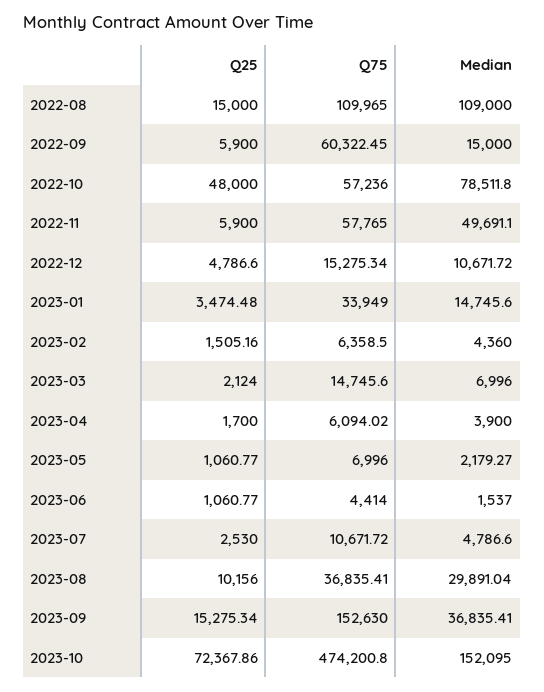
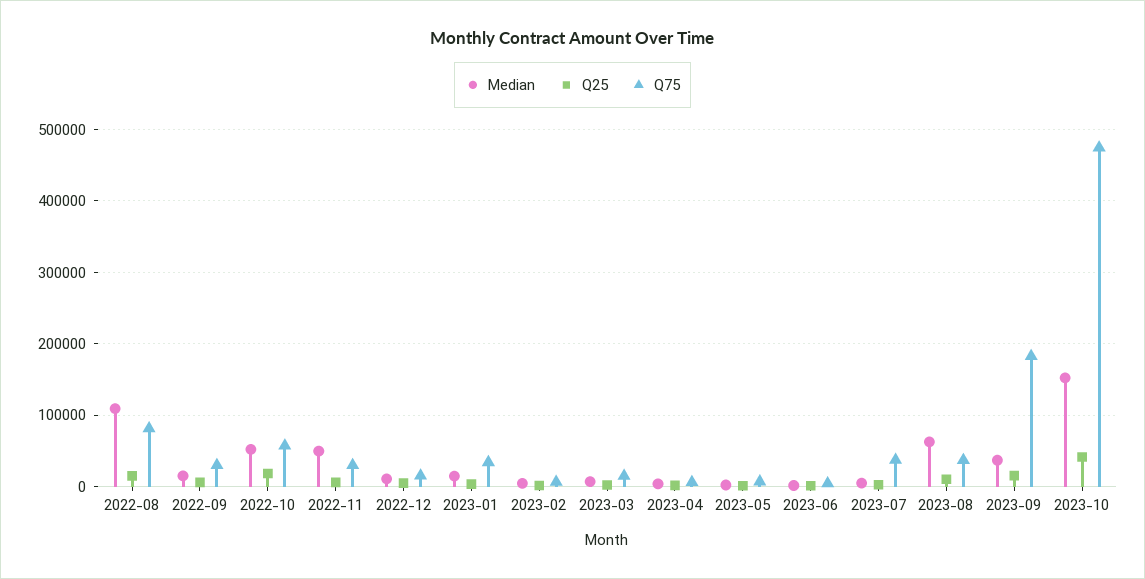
Q75, 2022-08: 109965 -> 80000
Q75, 2022-09: 60322.45 -> 30000
Q25, 2022-10: 48000 -> 20000
Median, 2022-10: 78511.8 -> 50000
Q75, 2022-11: 57765 -> 30000
Q75, 2023-07: 10671.72 -> 40000
Median, 2023-08: 29891.04 -> 60000
Q75, 2023-09: 152630 -> 180000
Q25, 2023-10: 72367.86 -> 40000

